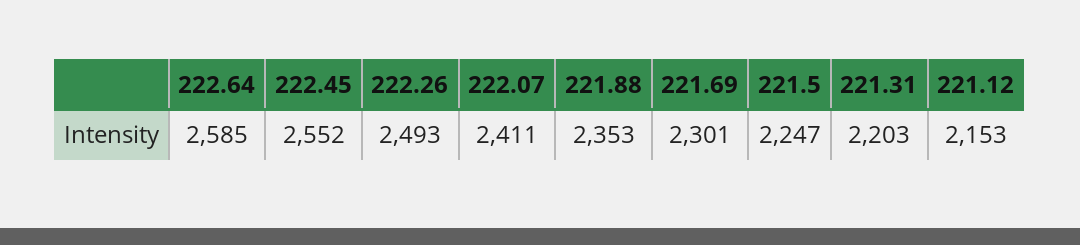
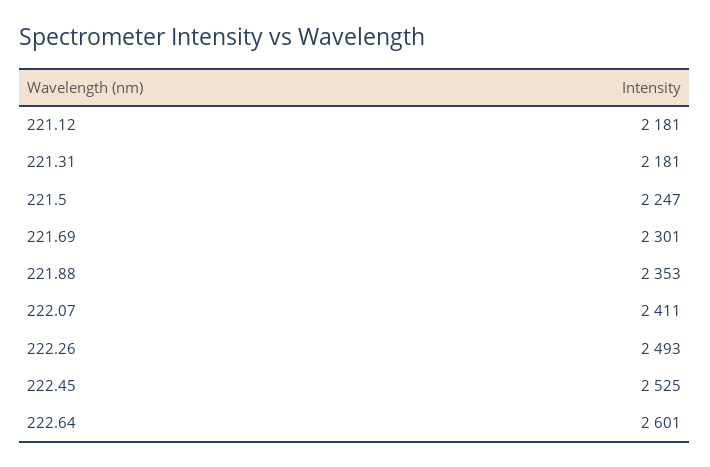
222.64: 2585 -> 2601
222.45: 2552 -> 2525
221.31: 2203 -> 2181
221.12: 2153 -> 2181

